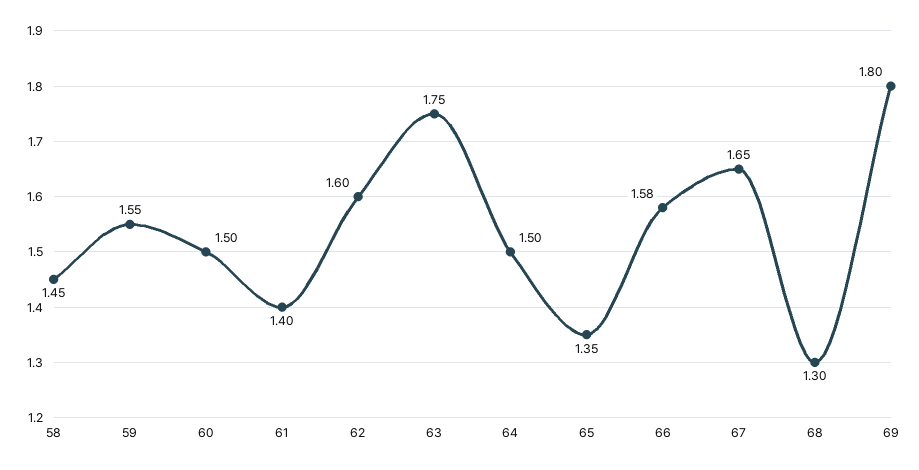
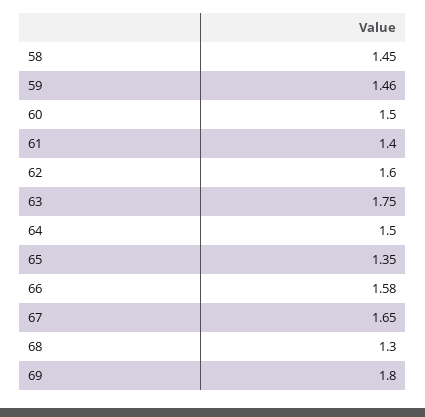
59: 1.55 -> 1.46

